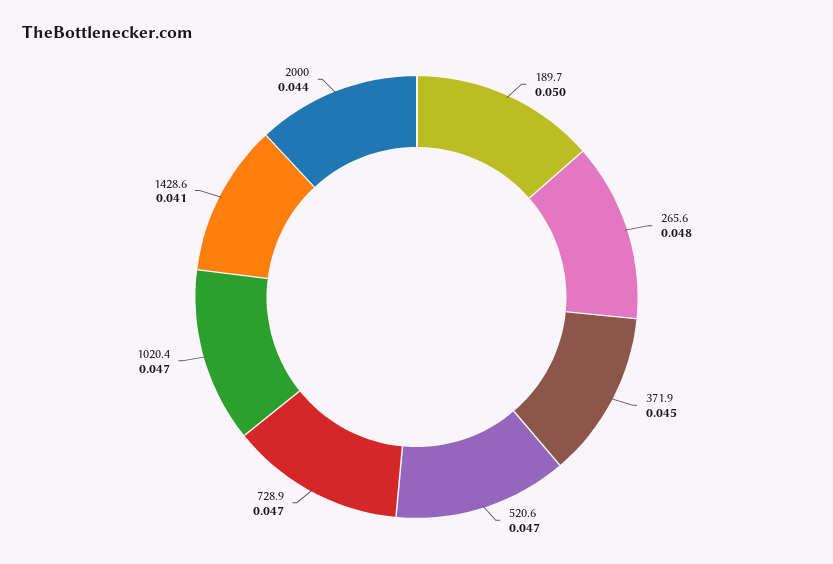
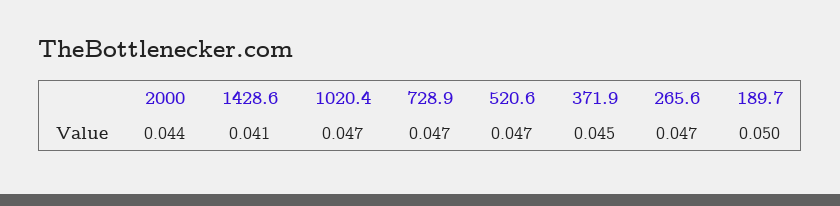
265.6: 0.048 -> 0.047

